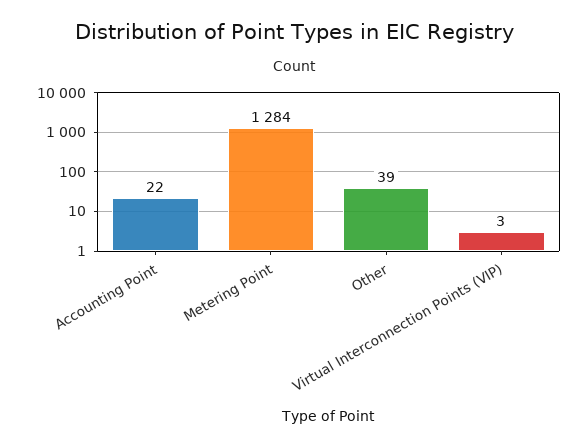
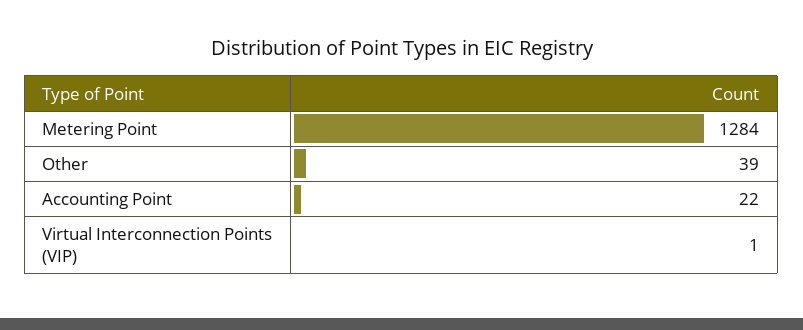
Virtual Interconnection Points (VIP): 3 -> 1

